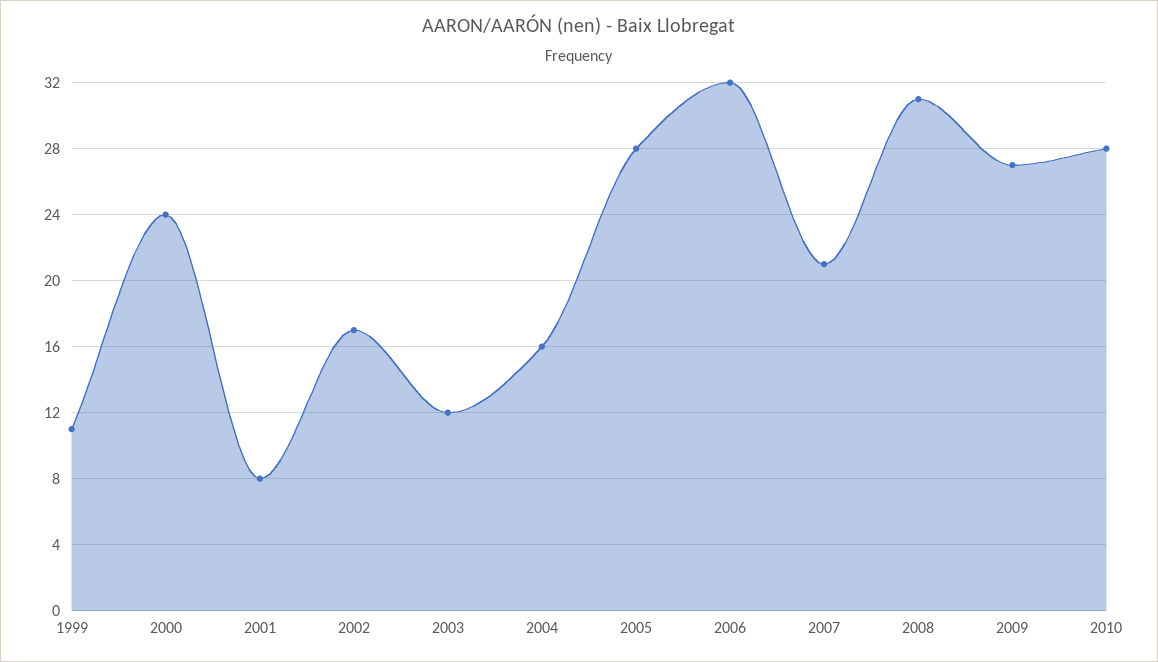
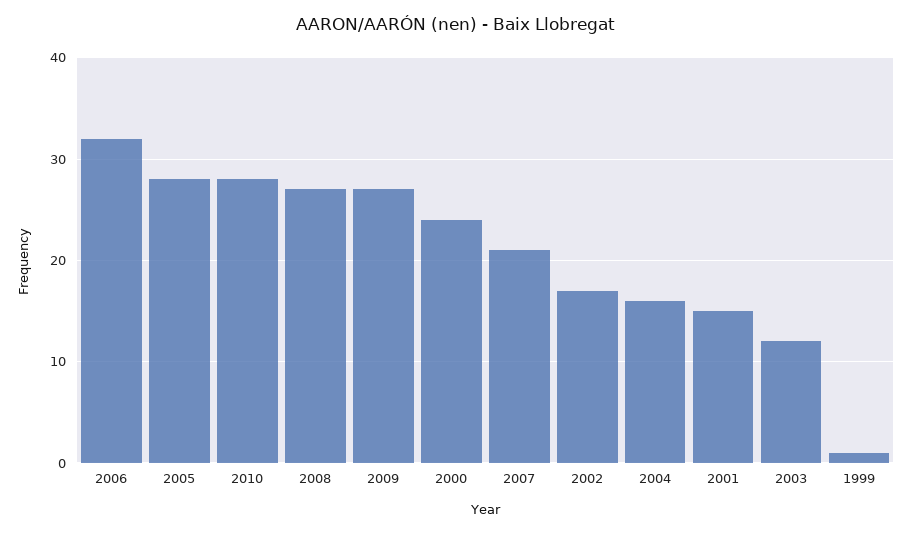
1999: 11 -> 1
2001: 8 -> 15
2008: 31 -> 27

